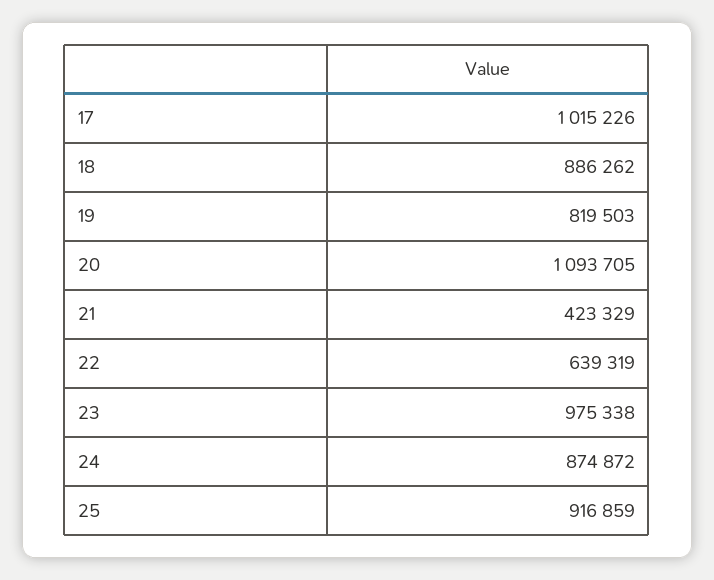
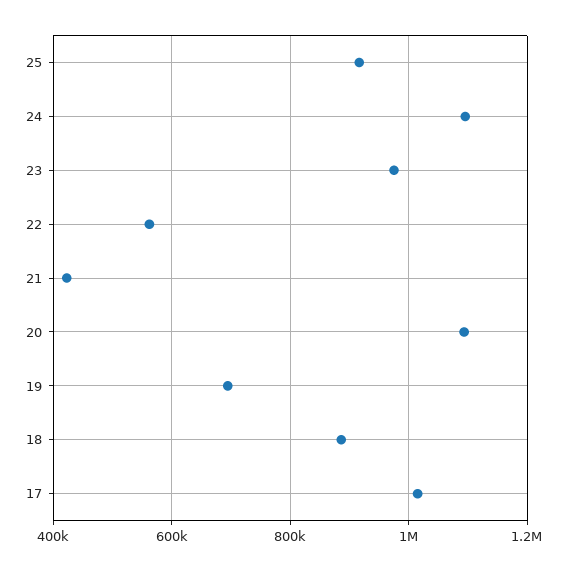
19: 819503 -> 700000
22: 639319 -> 560000
24: 874872 -> 1100000

